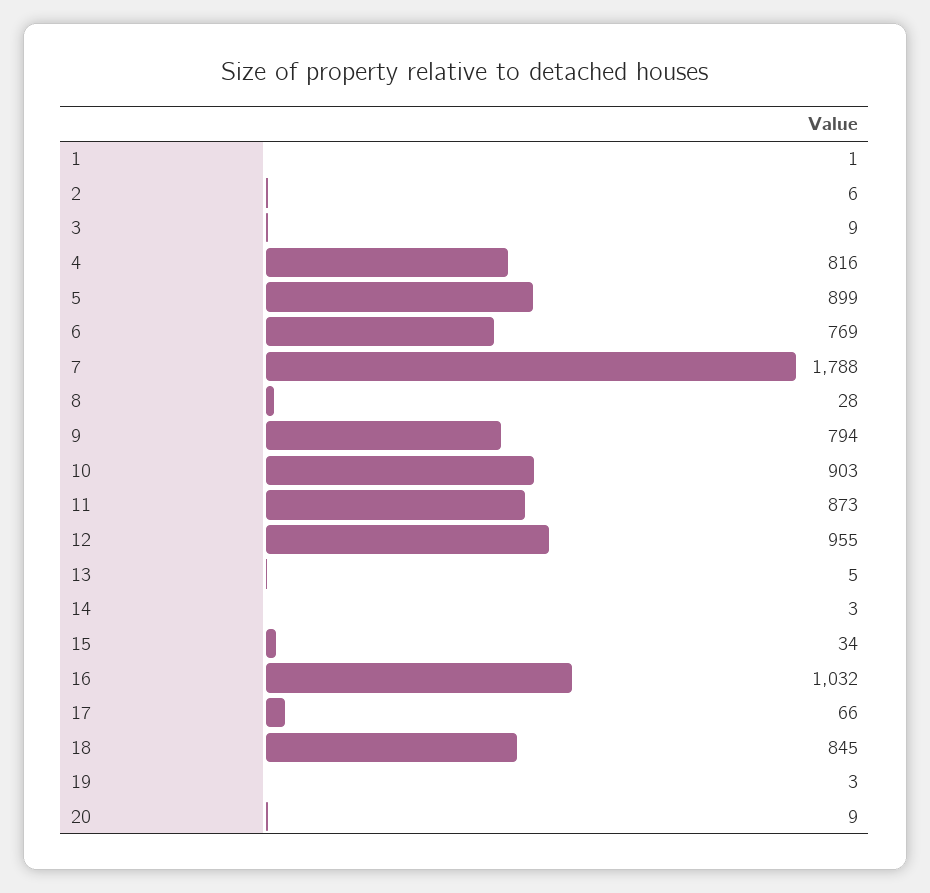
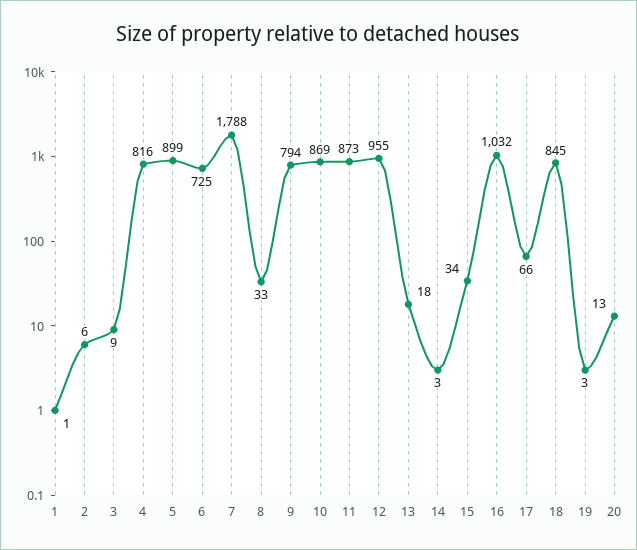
6: 769 -> 725
8: 28 -> 33
10: 903 -> 869
13: 5 -> 18
20: 9 -> 13

